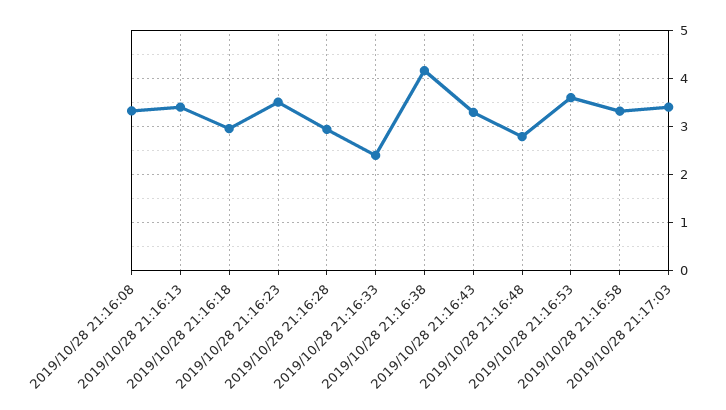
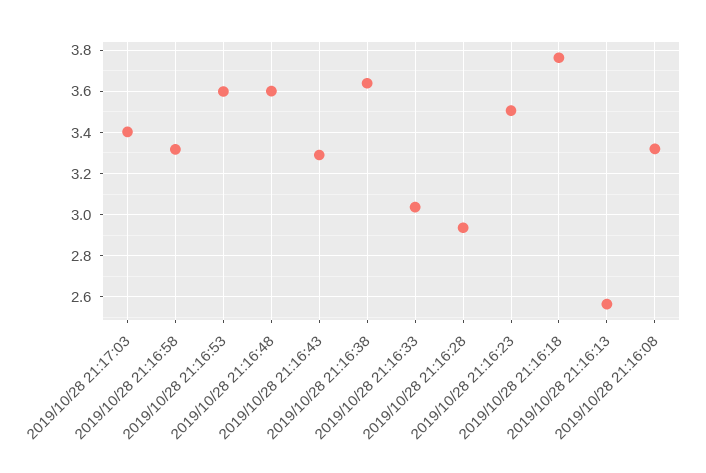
2019/10/28 21:16:13: 3.4 -> 2.55
2019/10/28 21:16:18: 3 -> 3.75
2019/10/28 21:16:33: 2.4 -> 3.05
2019/10/28 21:16:38: 4.2 -> 3.65
2019/10/28 21:16:48: 2.8 -> 3.6

